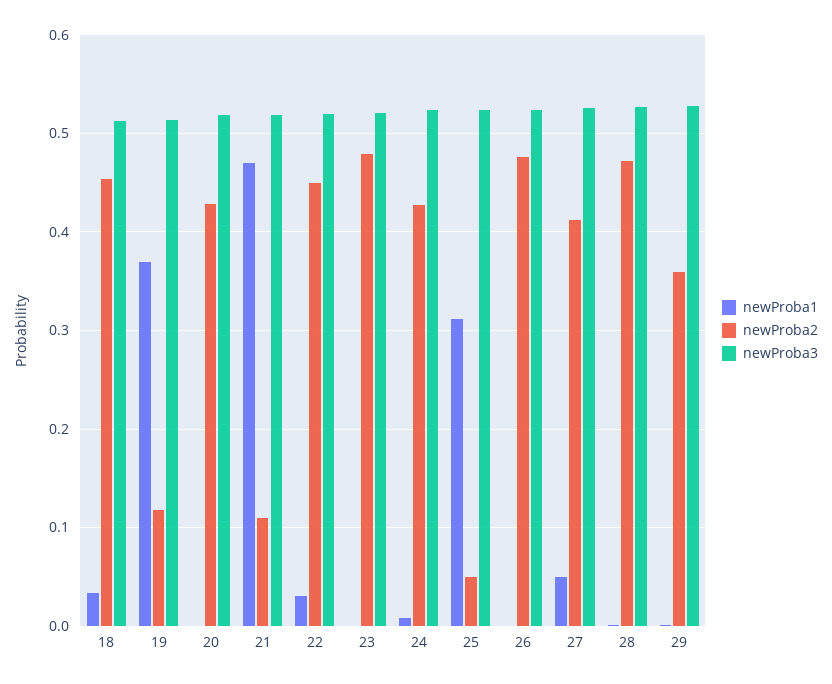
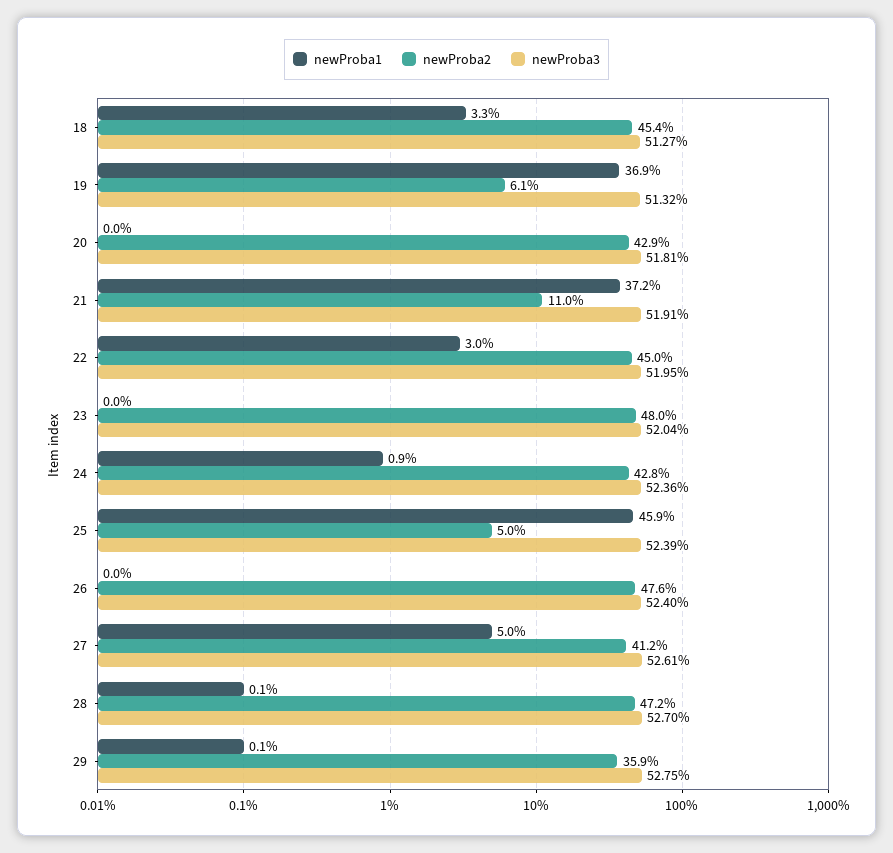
newProba2, 19: 0.12 -> 0.061
newProba1, 21: 0.47 -> 0.372
newProba1, 25: 0.31 -> 0.459

